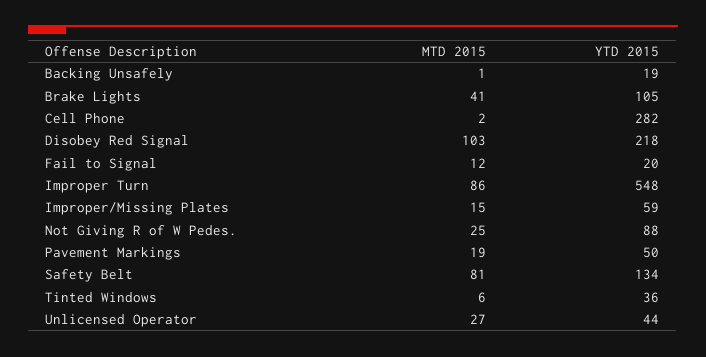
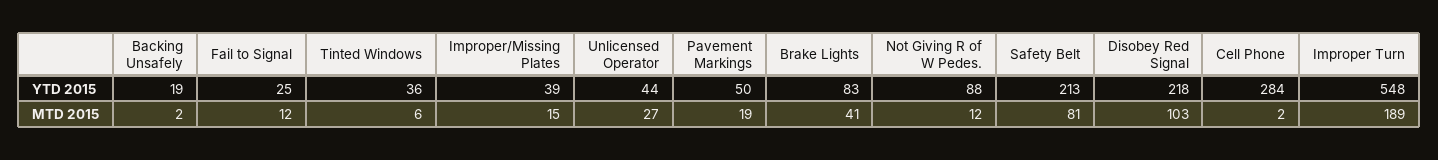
MTD 2015, Backing Unsafely: 1 -> 2
YTD 2015, Brake Lights: 105 -> 83
YTD 2015, Cell Phone: 282 -> 284
YTD 2015, Fail to Signal: 20 -> 25
MTD 2015, Improper Turn: 86 -> 189
YTD 2015, Improper/Missing Plates: 59 -> 39
MTD 2015, Not Giving R of W Pedes.: 25 -> 12
YTD 2015, Safety Belt: 134 -> 213

